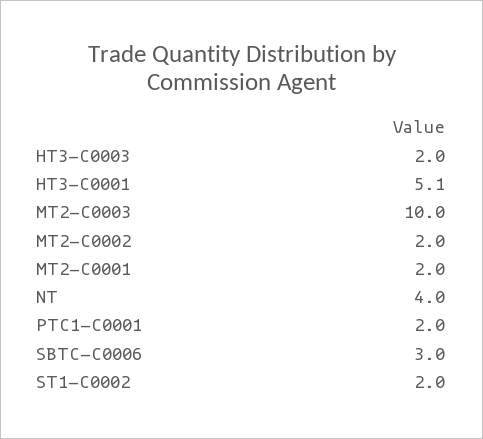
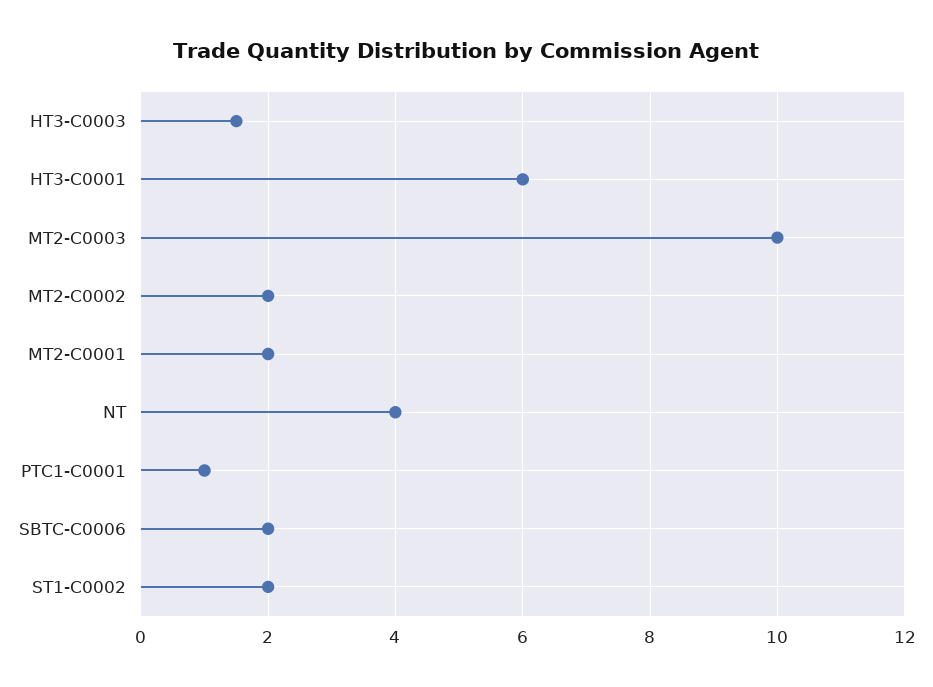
HT3-C0003: 2 -> 1.5
HT3-C0001: 5.1 -> 6
PTC1-C0001: 2 -> 1
SBTC-C0006: 3 -> 2

